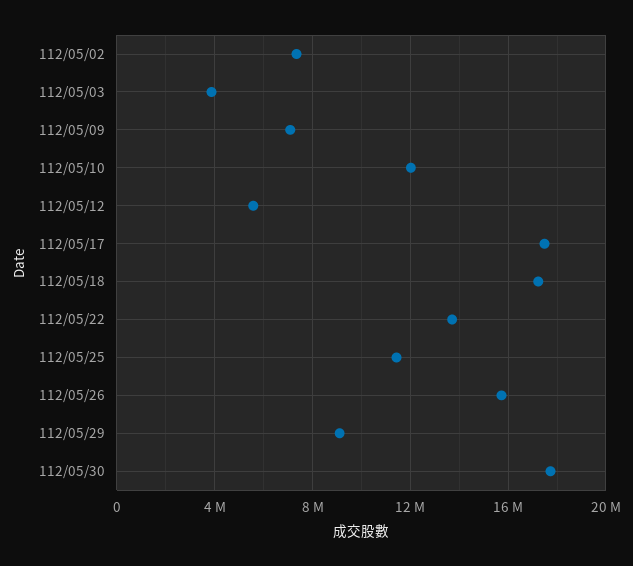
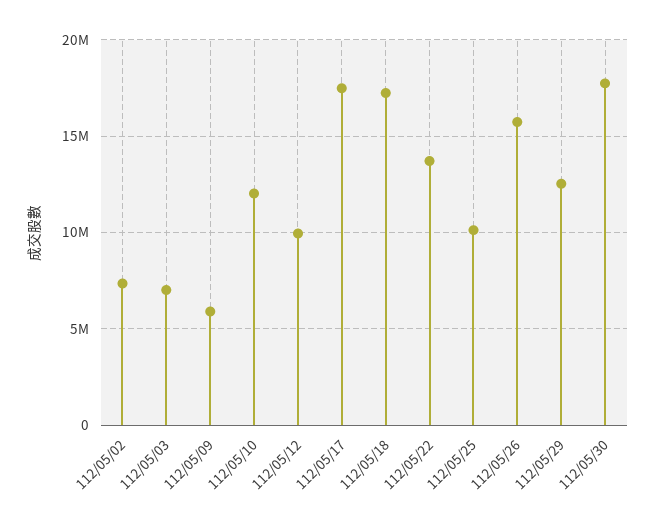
112/05/03: 4000000 -> 7000000
112/05/09: 7000000 -> 6000000
112/05/12: 5500000 -> 10000000
112/05/25: 11500000 -> 10000000
112/05/29: 9000000 -> 12500000

